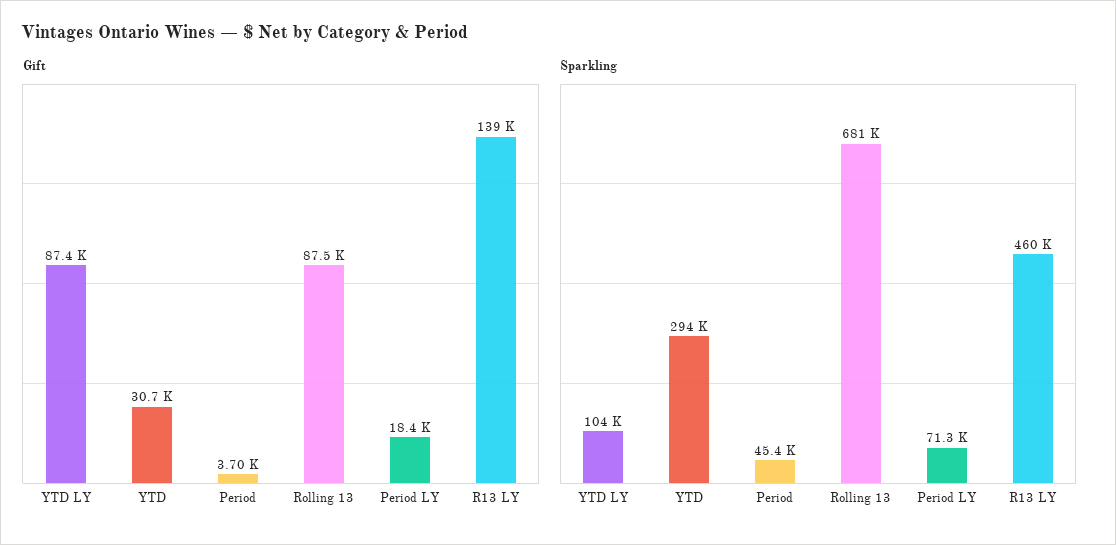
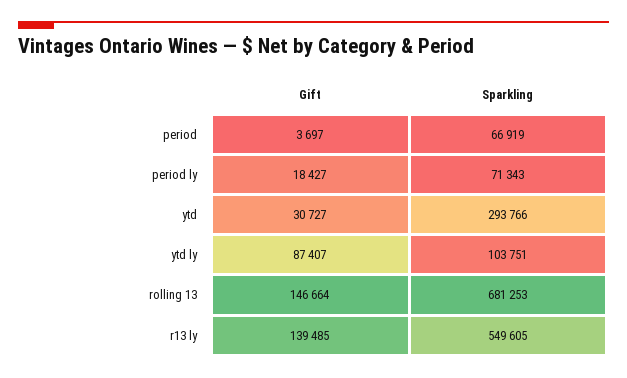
Gift, Rolling 13: 87500 -> 146664
Sparkling, Period: 45400 -> 66919
Sparkling, R13 LY: 460000 -> 549605

